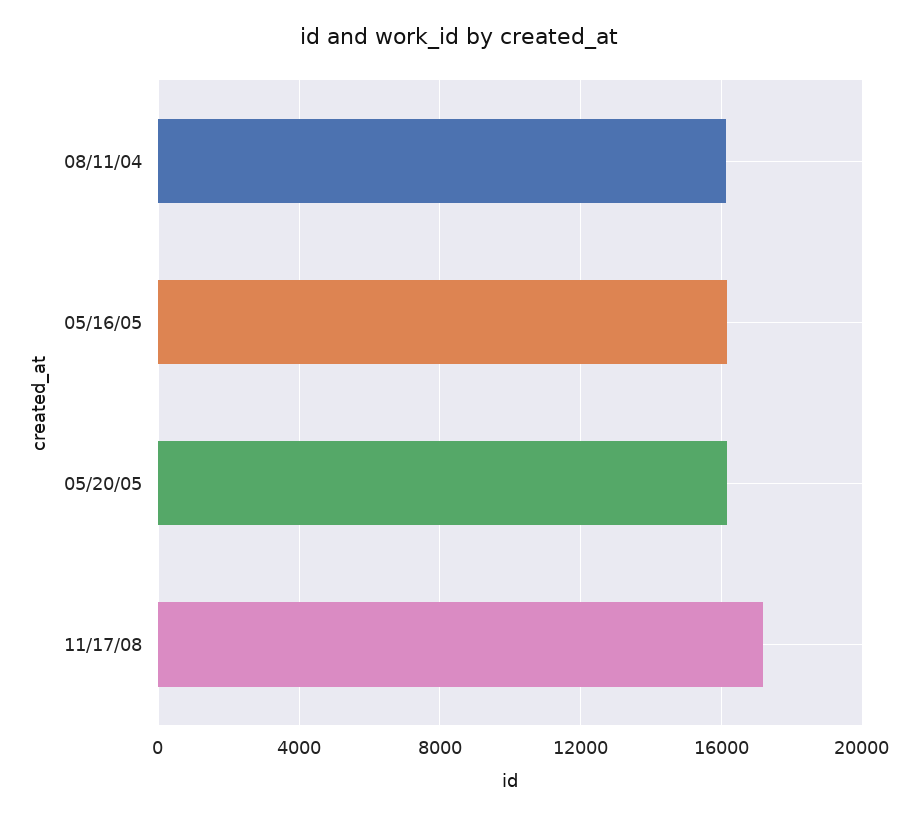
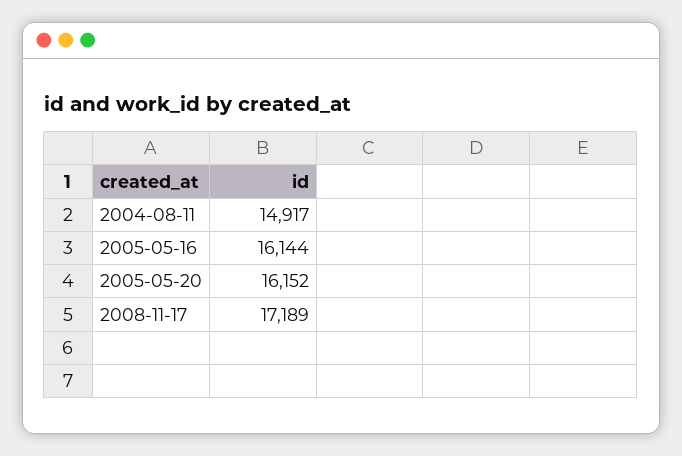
08/11/04: 16000 -> 14917

